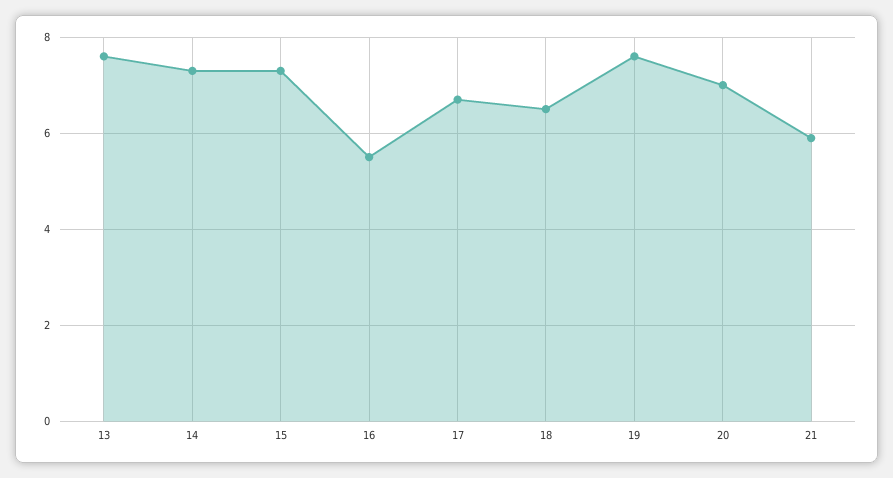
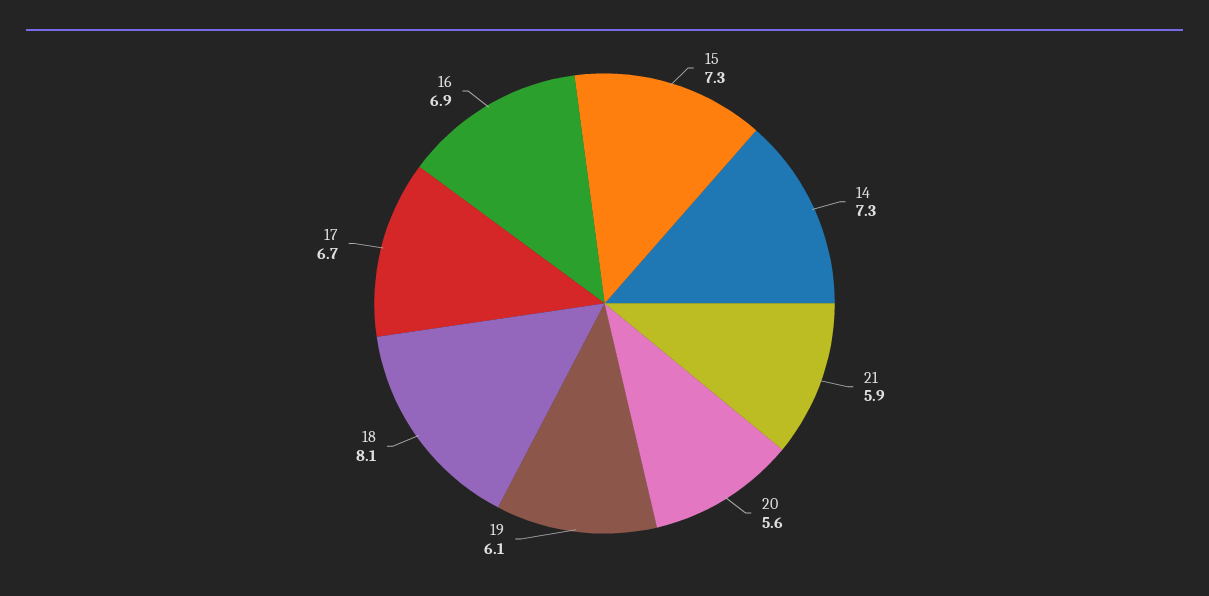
13: 7.5 -> none
16: 5.5 -> 6.9
18: 6.5 -> 8.1
19: 7.5 -> 6.1
20: 7 -> 5.6

